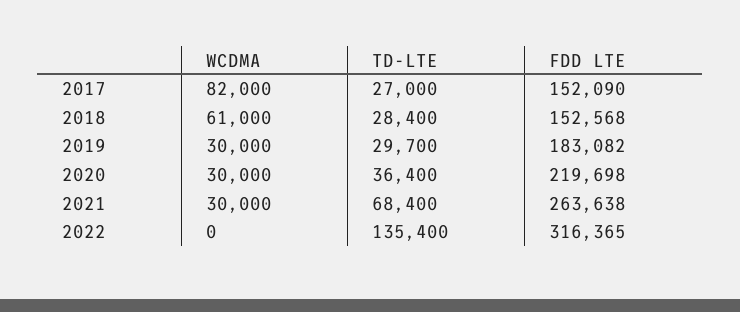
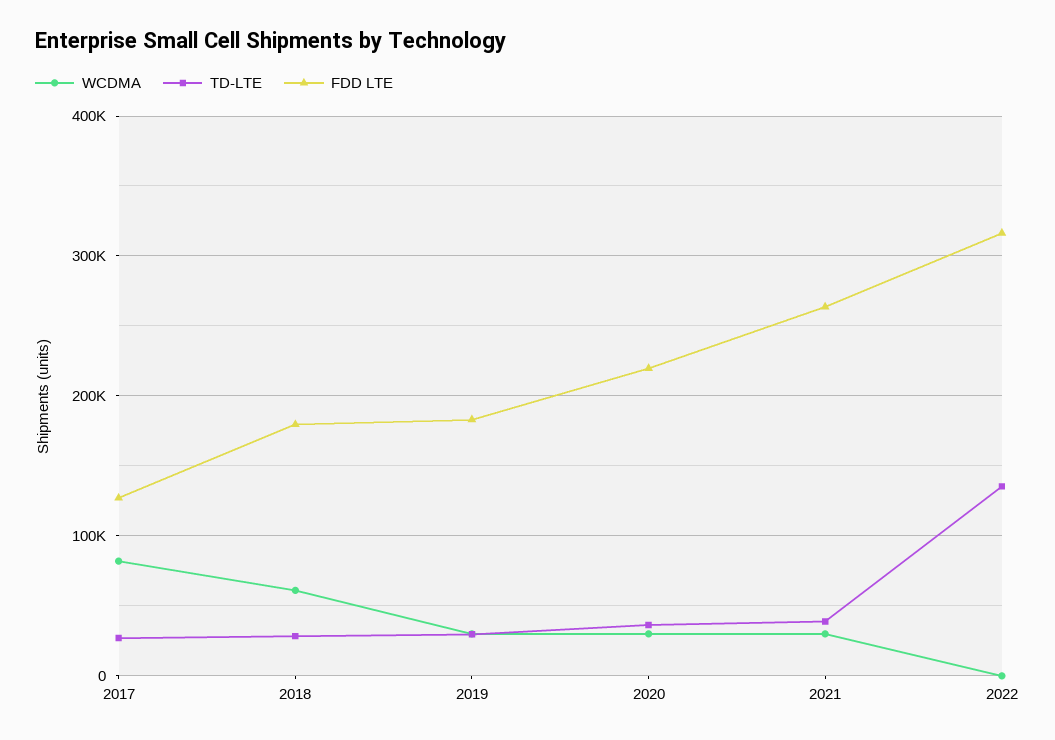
FDD LTE, 2017: 152090 -> 130000
FDD LTE, 2018: 152568 -> 180000
TD-LTE, 2021: 68400 -> 40000

